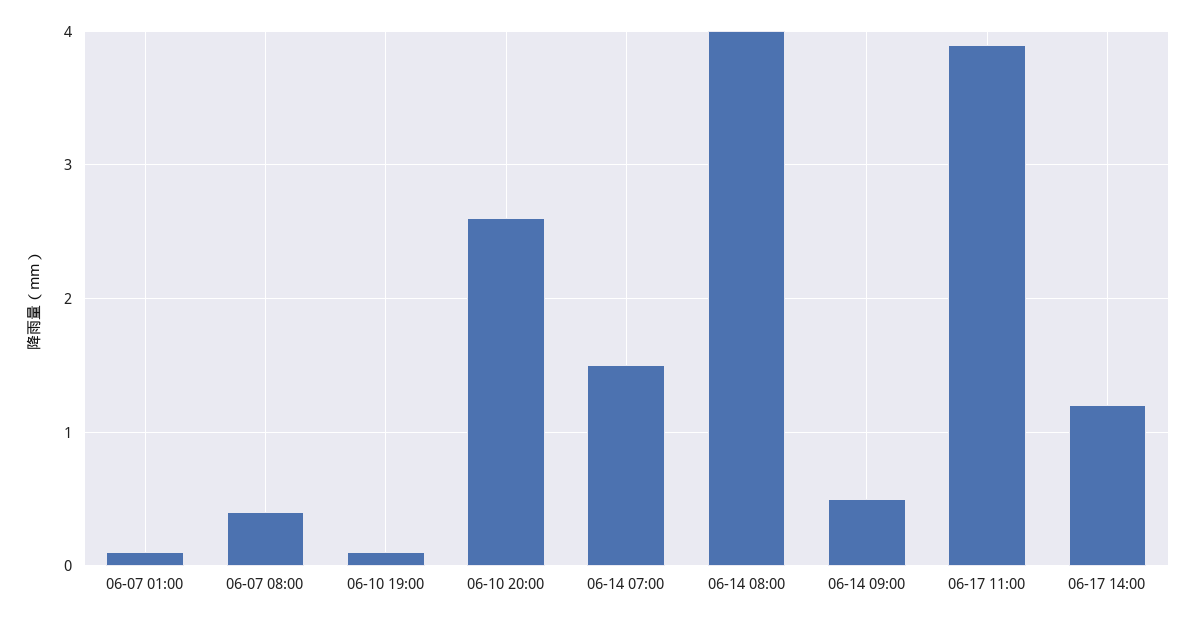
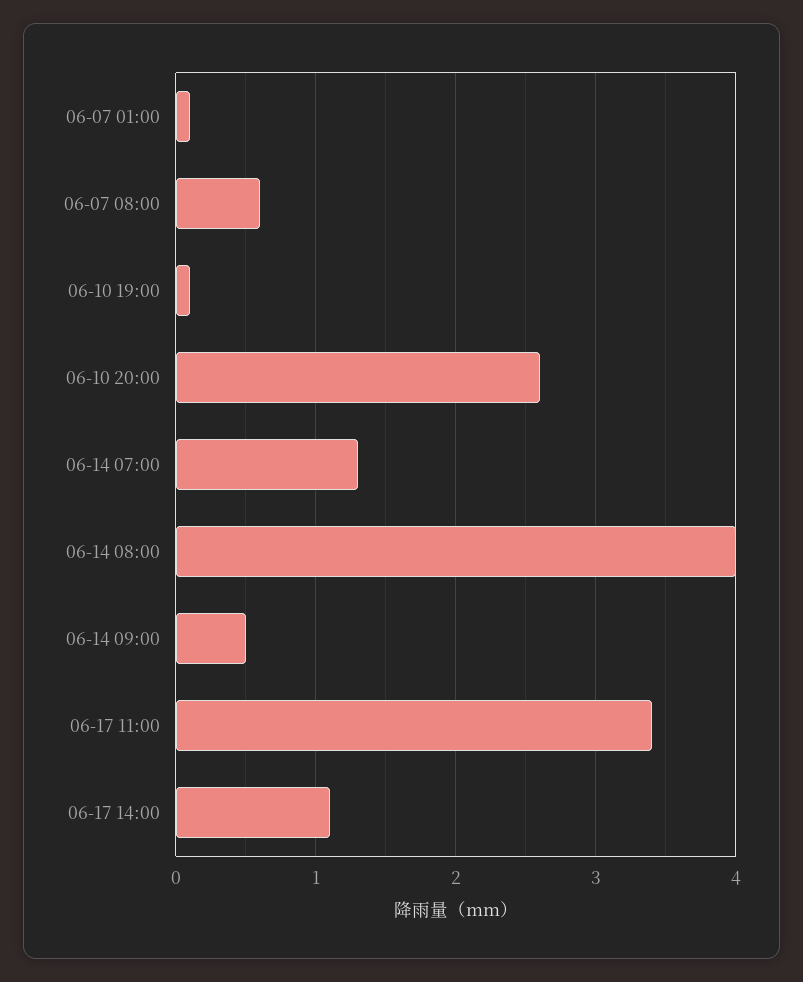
06-07 08:00: 0.4 -> 0.6
06-14 07:00: 1.5 -> 1.3
06-17 11:00: 3.9 -> 3.4
06-17 14:00: 1.2 -> 1.1

